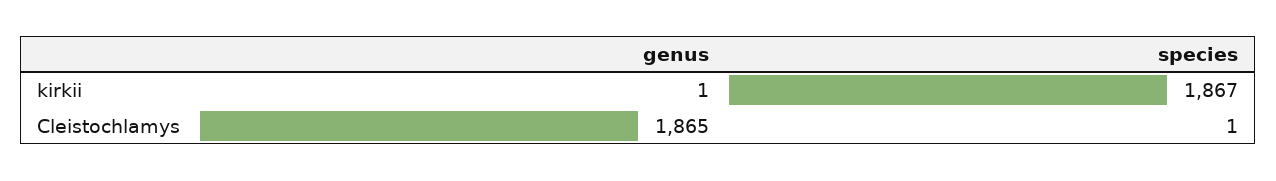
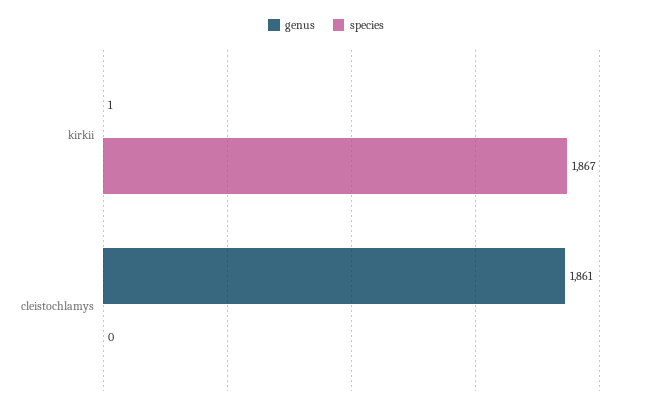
genus, Cleistochlamys: 1865 -> 1861
species, Cleistochlamys: 1 -> 0

